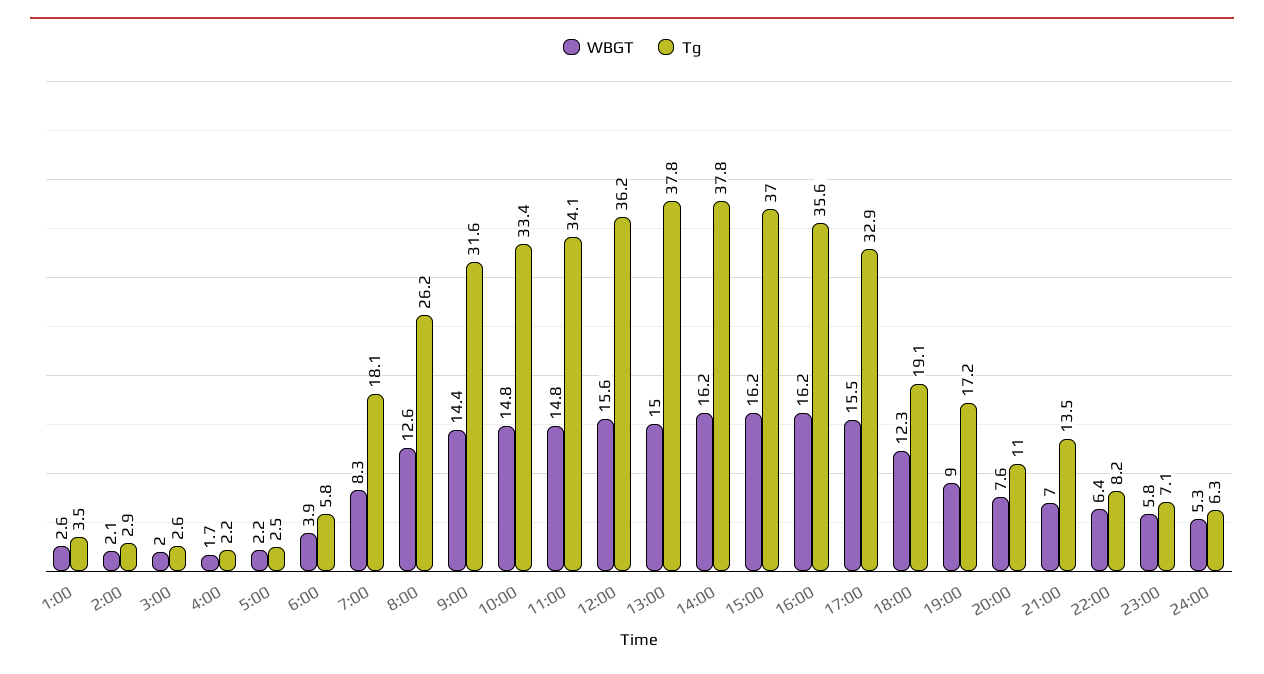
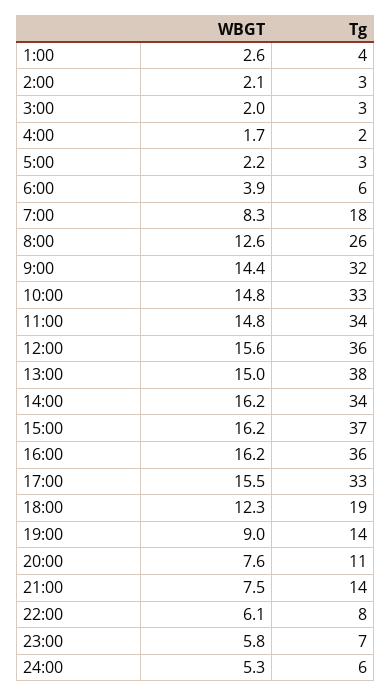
Tg, 14:00: 37.8 -> 34
Tg, 19:00: 17.2 -> 14
WBGT, 21:00: 7 -> 7.5
WBGT, 22:00: 6.4 -> 6.1

